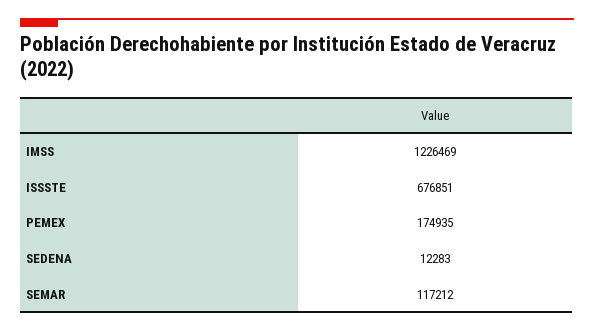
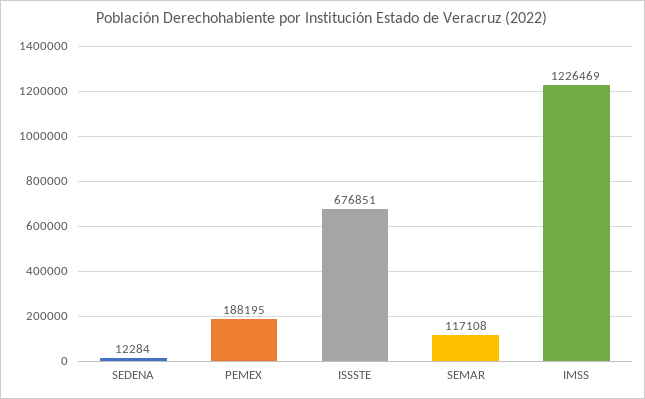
PEMEX: 174935 -> 188195
SEDENA: 12283 -> 12284
SEMAR: 117212 -> 117108

